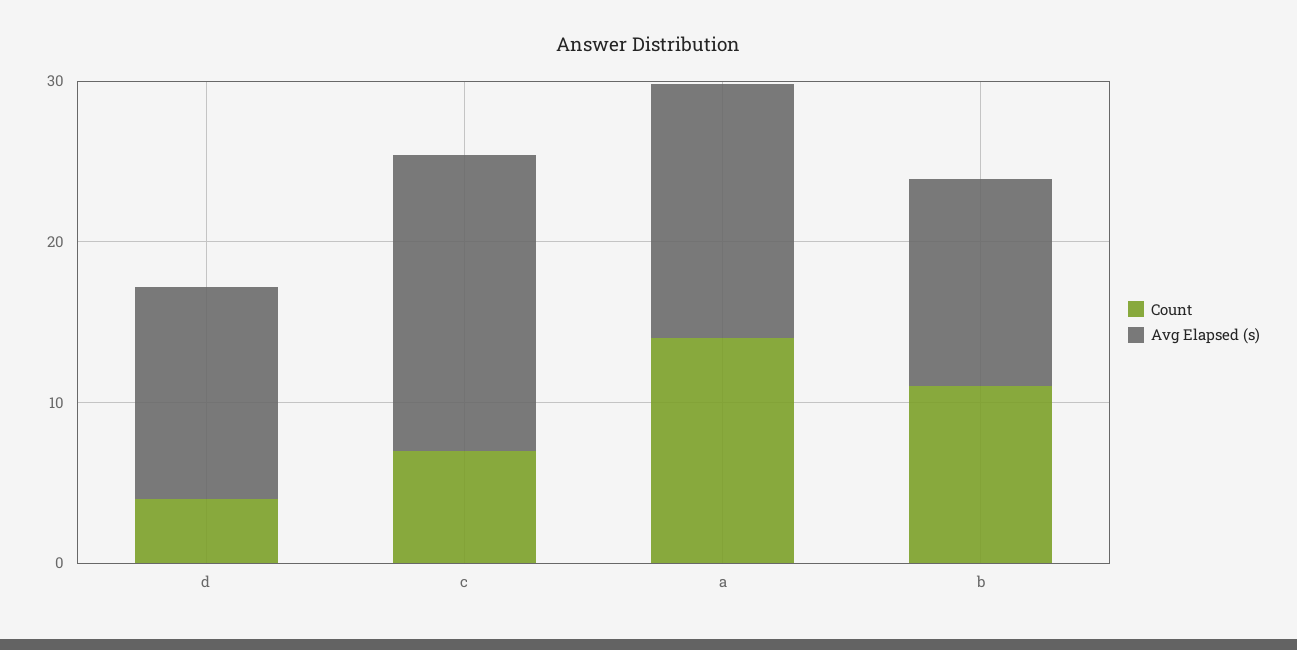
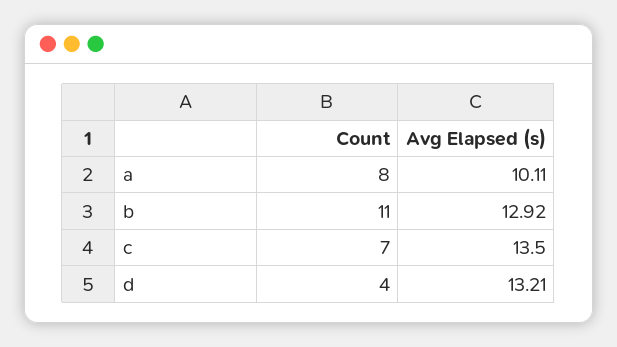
Avg Elapsed (s), c: 18 -> 13.5
Count, a: 14 -> 8
Avg Elapsed (s), a: 16 -> 10.11

